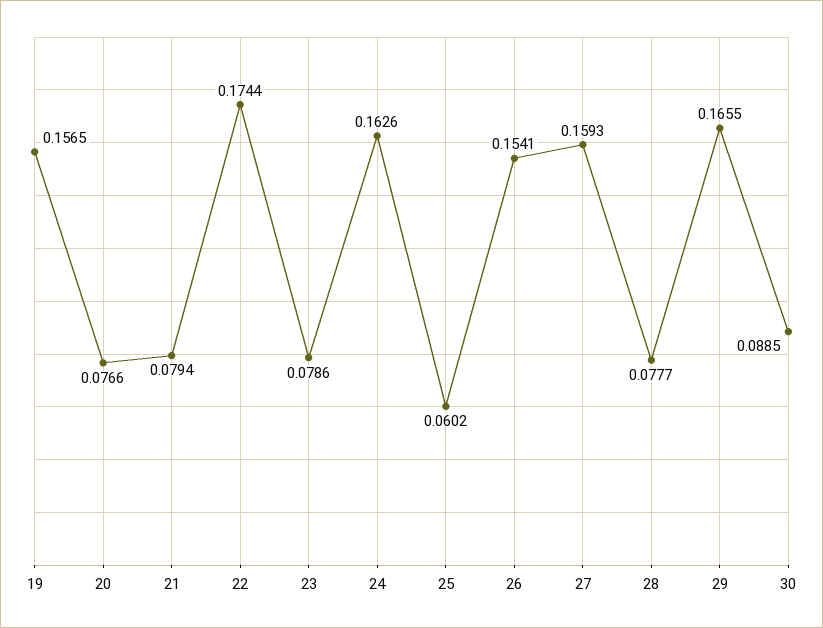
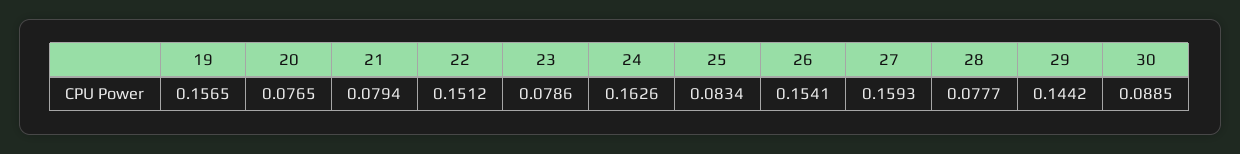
20: 0.0766 -> 0.0765
22: 0.1744 -> 0.1512
25: 0.0602 -> 0.0834
29: 0.1655 -> 0.1442

